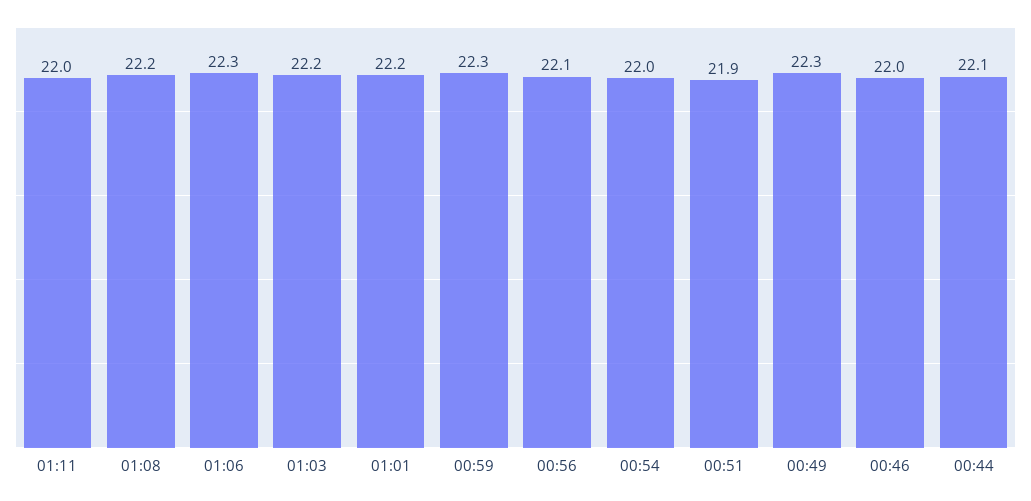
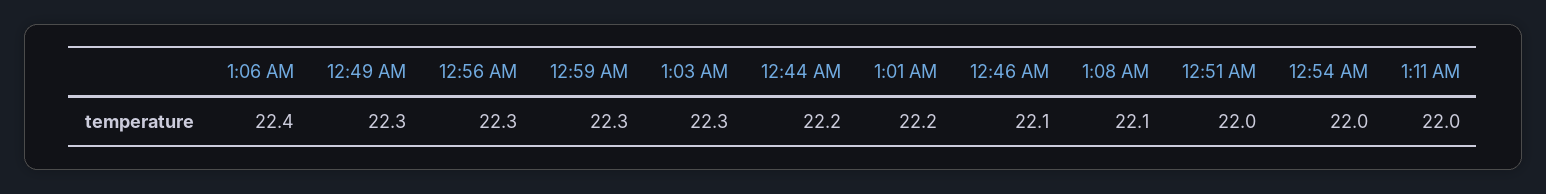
01:08: 22.2 -> 22.1
01:06: 22.3 -> 22.4
01:03: 22.2 -> 22.3
00:56: 22.1 -> 22.3
00:51: 21.9 -> 22
00:46: 22 -> 22.1
00:44: 22.1 -> 22.2

